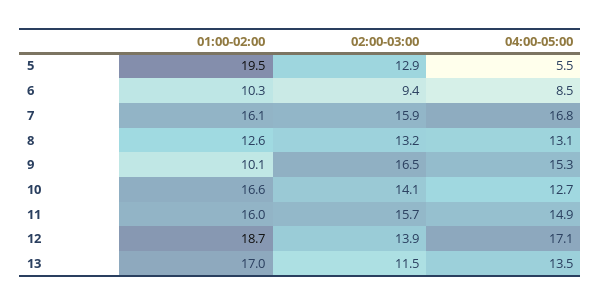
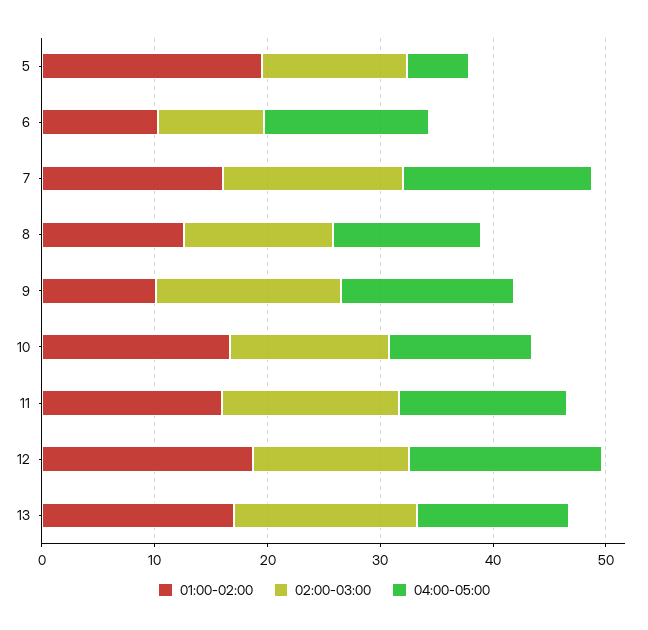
04:00-05:00, 6: 8.5 -> 14
02:00-03:00, 13: 11.5 -> 16

